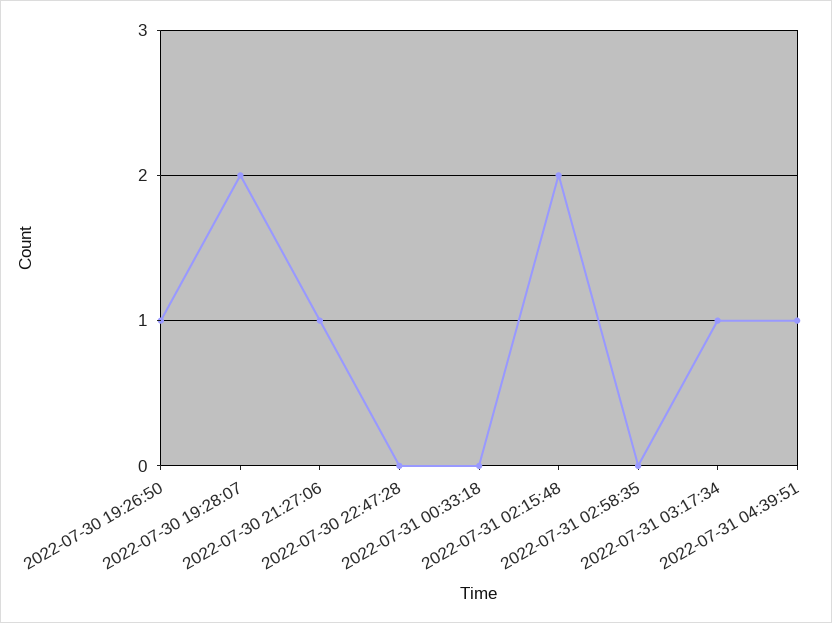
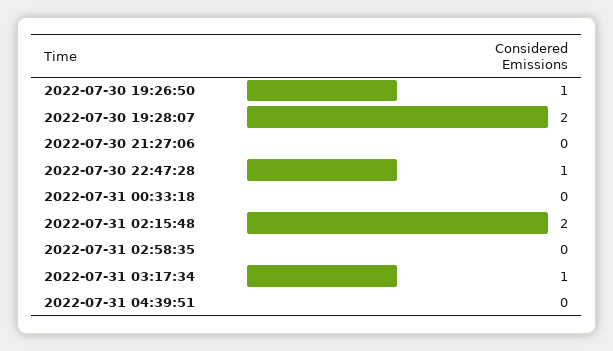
2022-07-30 21:27:06: 1 -> 0
2022-07-30 22:47:28: 0 -> 1
2022-07-31 04:39:51: 1 -> 0

